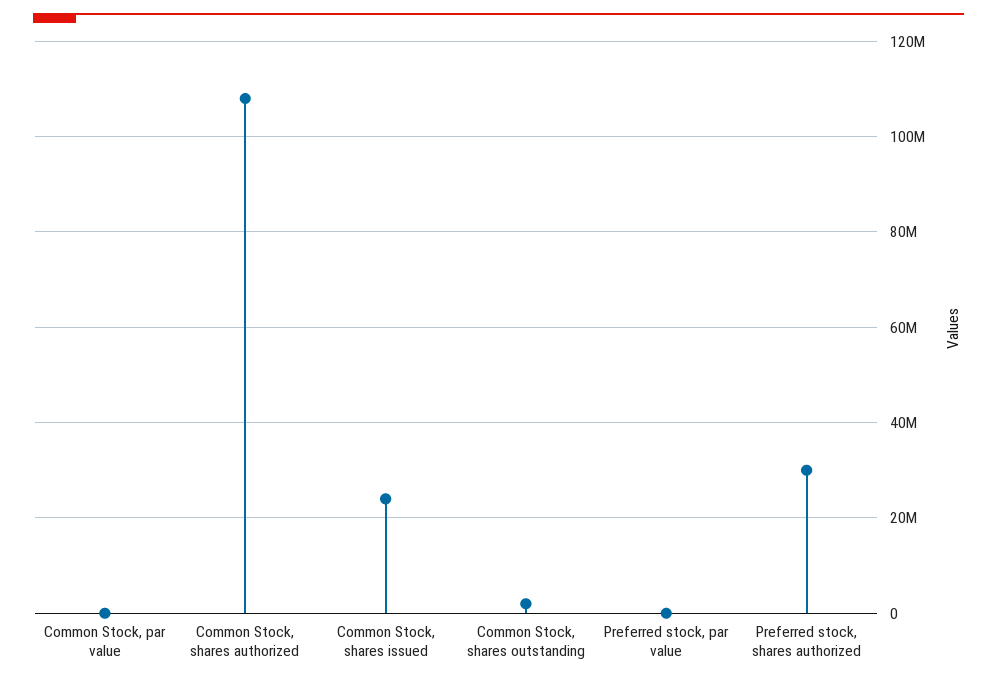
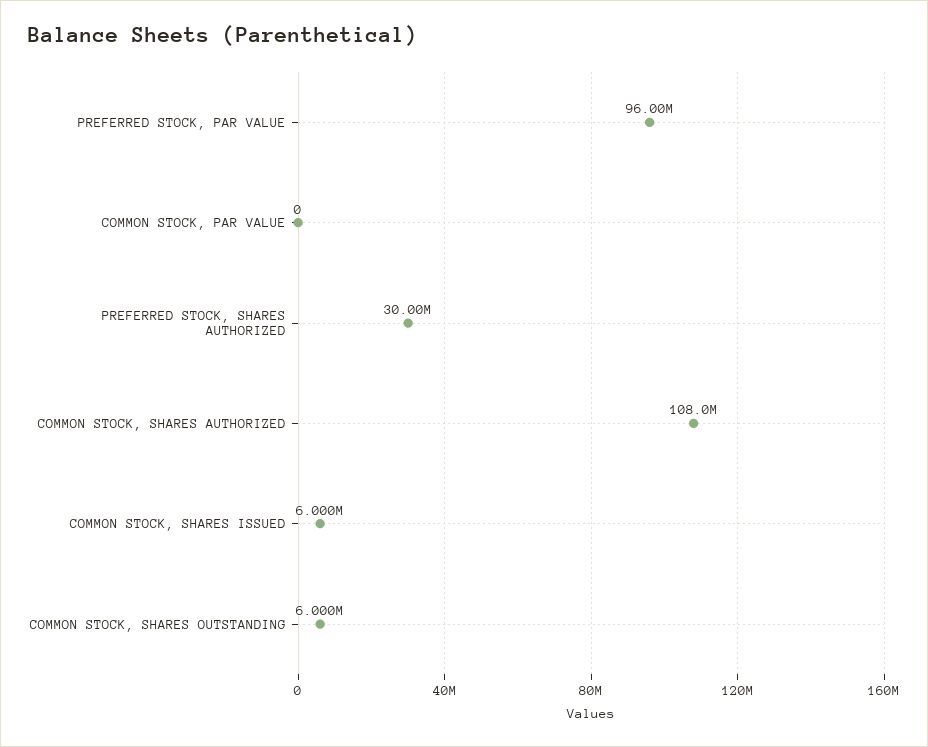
Common Stock, shares issued: 24000000 -> 6000000
Common Stock, shares outstanding: 2000000 -> 6000000
Preferred stock, par value: 0 -> 96000000

